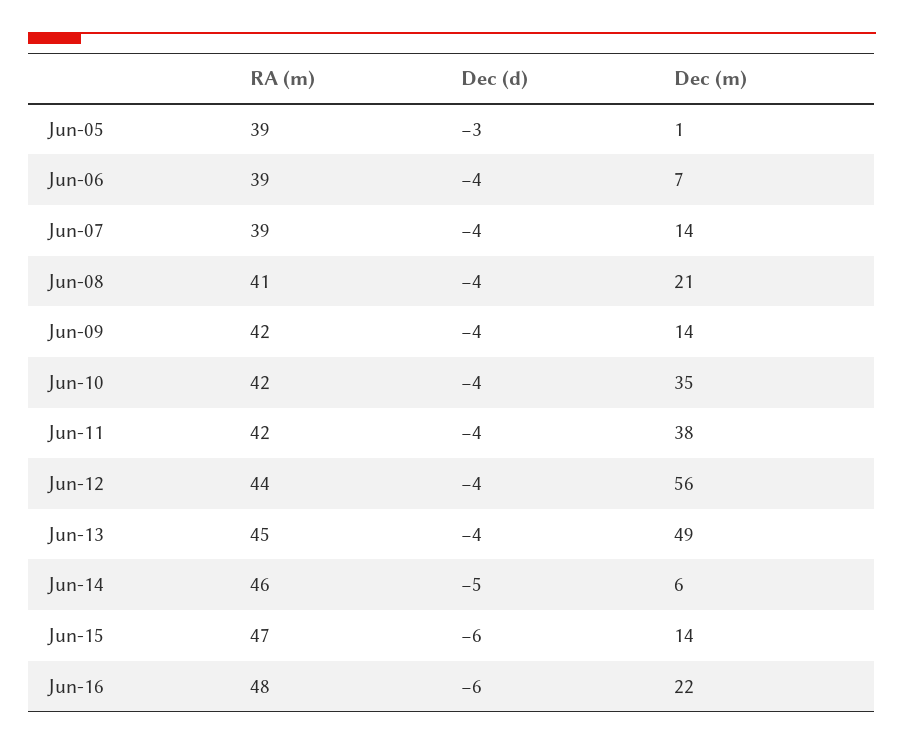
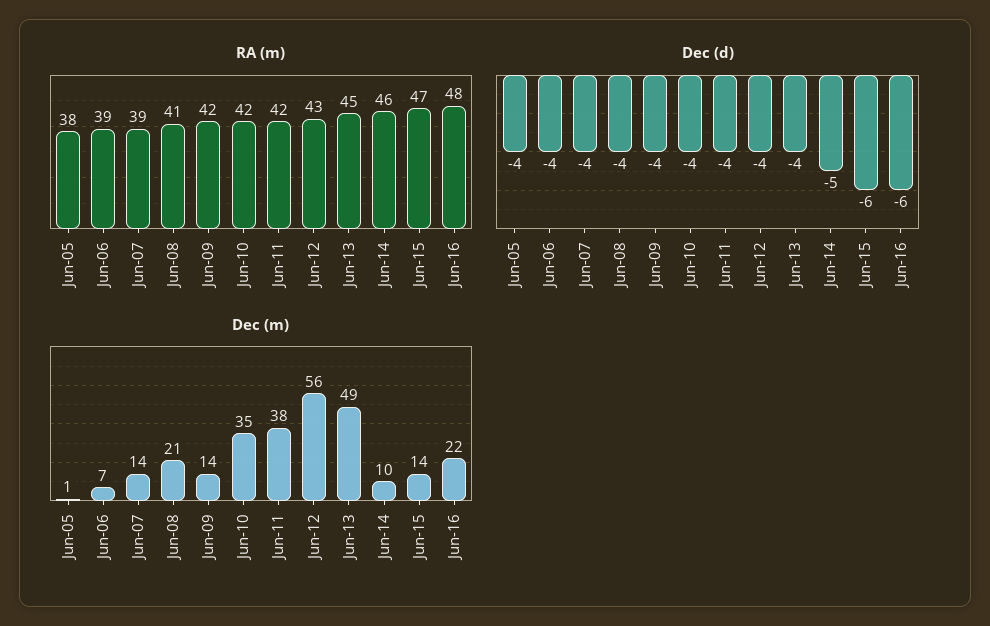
RA (m), Jun-05: 39 -> 38
Dec (d), Jun-05: -3 -> -4
RA (m), Jun-12: 44 -> 43
Dec (m), Jun-14: 6 -> 10

